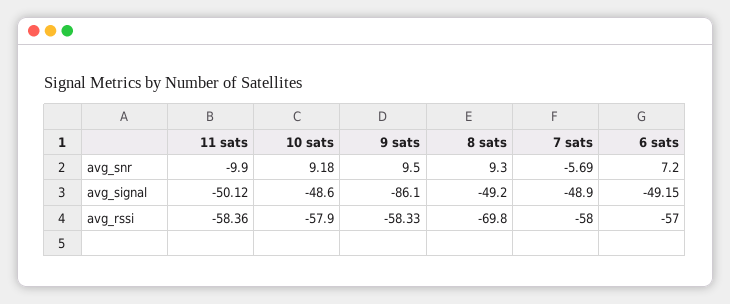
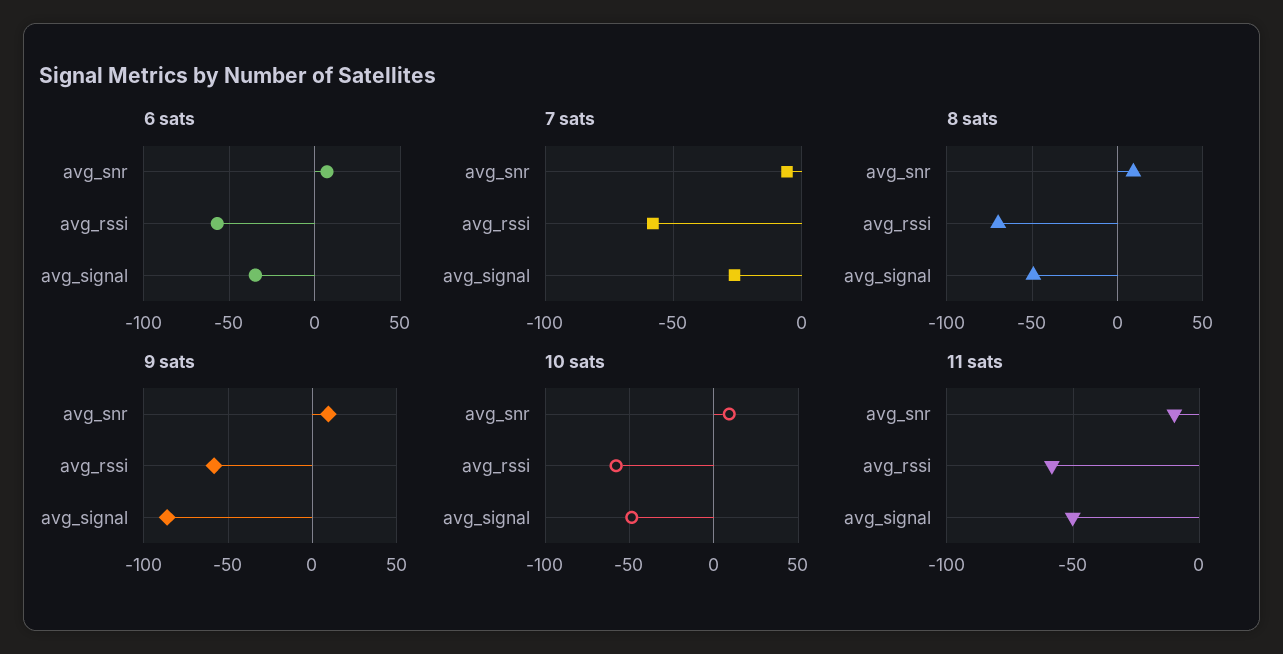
7 sats, avg_signal: -48.9 -> -25
6 sats, avg_signal: -49.15 -> -35

